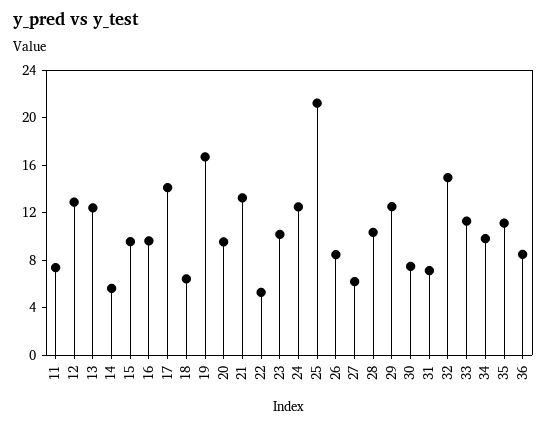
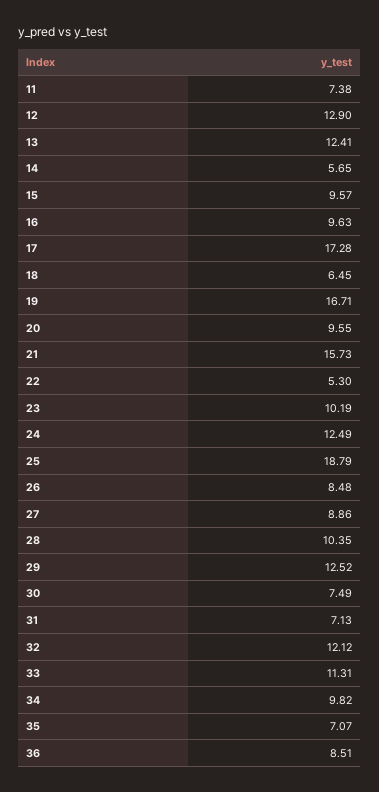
17: 14 -> 17.28
21: 13 -> 15.73
25: 21 -> 18.79
27: 6 -> 8.86
32: 15 -> 12.12
35: 11 -> 7.07

